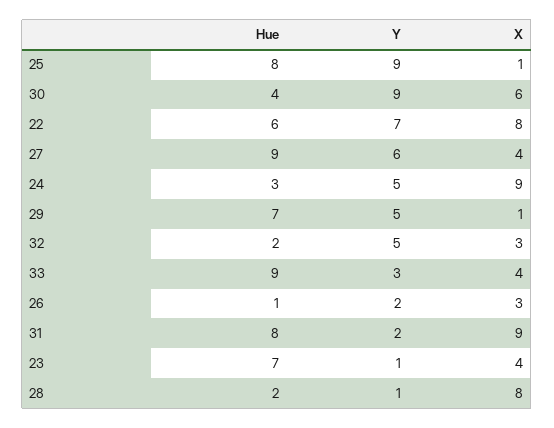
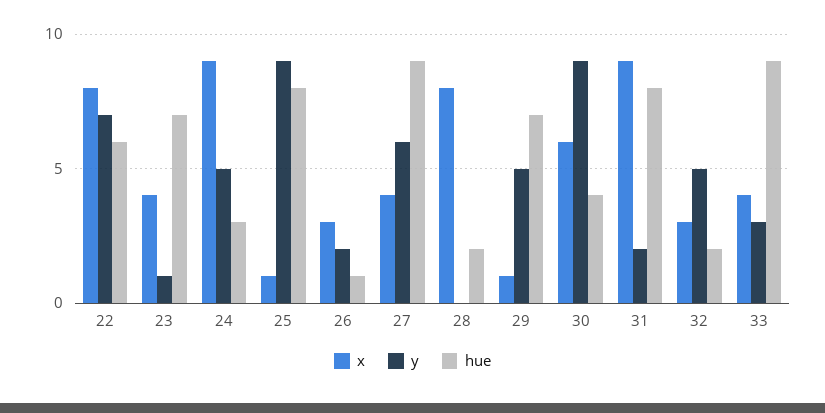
Y, 28: 1 -> 0

